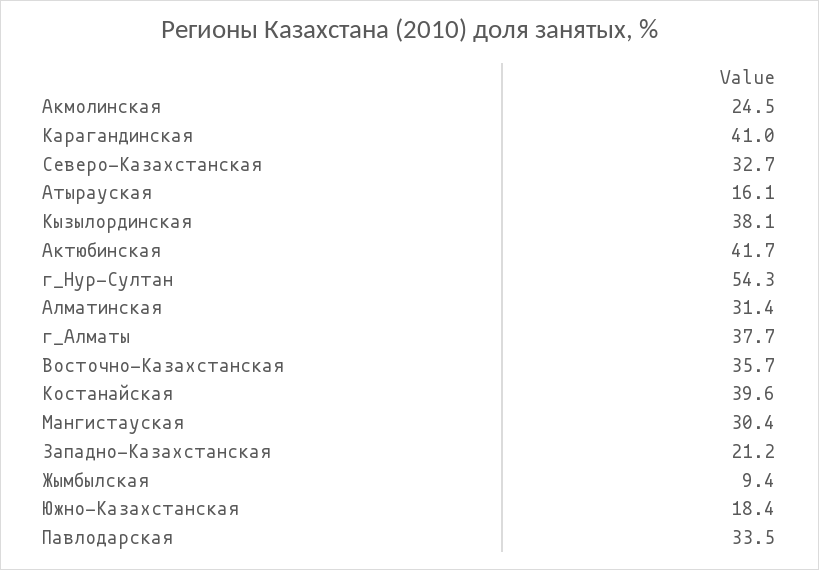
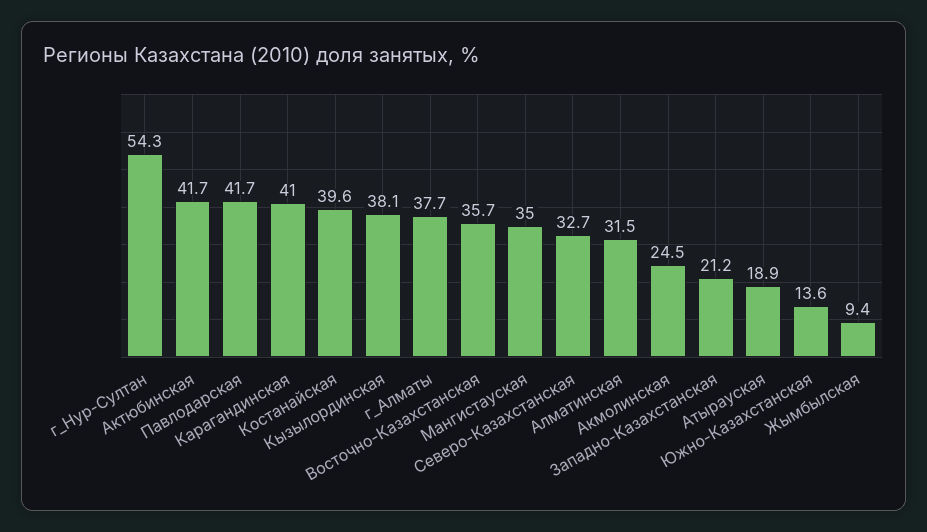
Атырауская: 16.1 -> 18.9
Алматинская: 31.4 -> 31.5
Мангистауская: 30.4 -> 35
Южно-Казахстанская: 18.4 -> 13.6
Павлодарская: 33.5 -> 41.7

